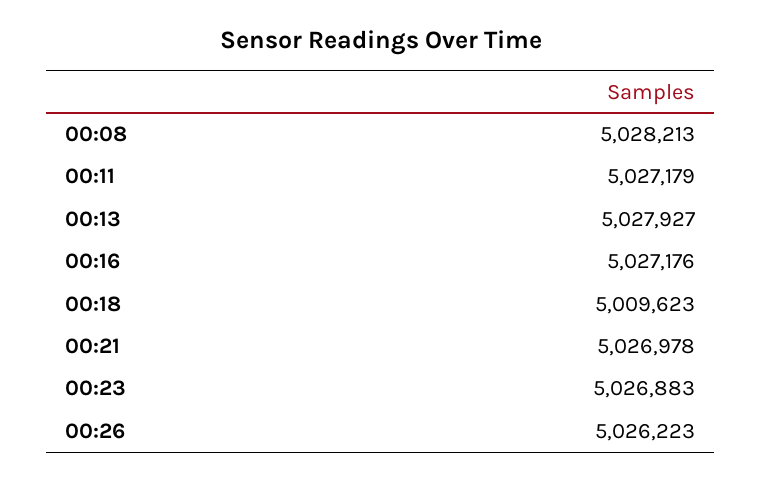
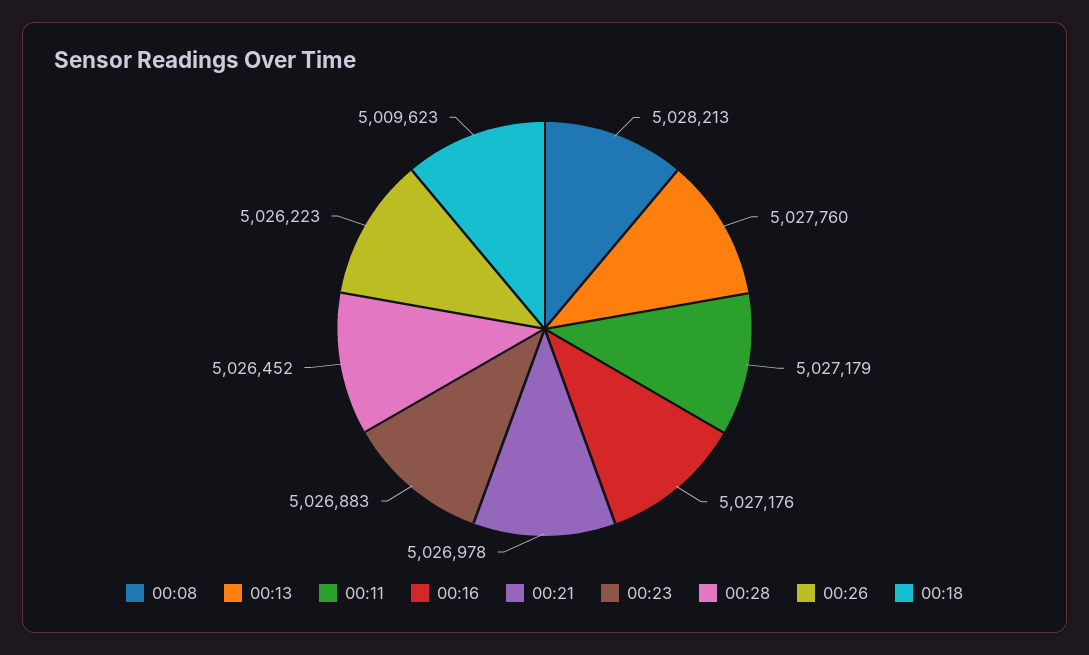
00:13: 5027927 -> 5027760
00:28: none -> 5026452

